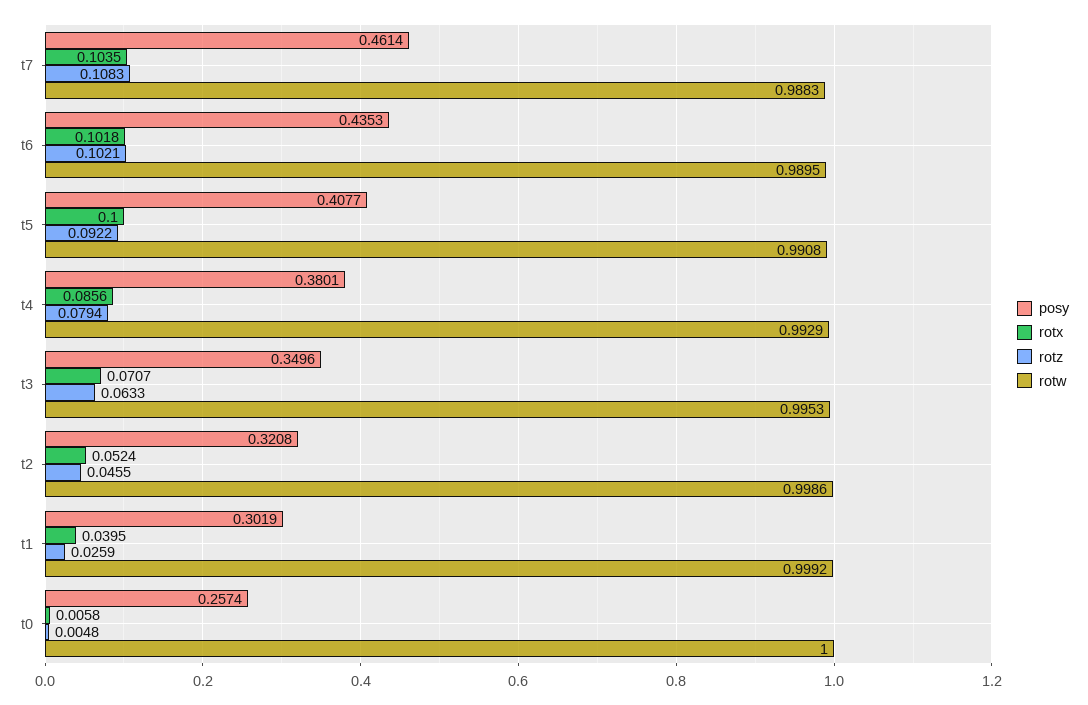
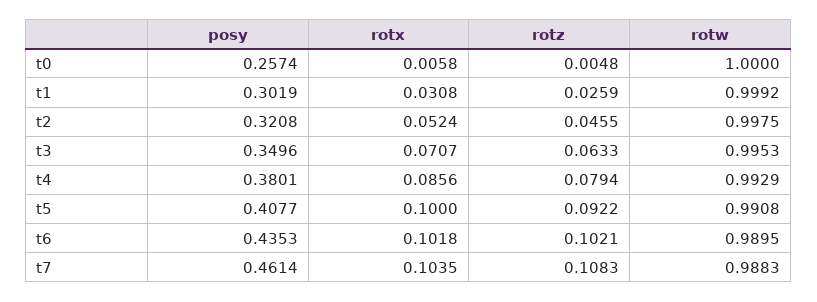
rotw, t2: 0.9986 -> 0.9975
rotx, t1: 0.0395 -> 0.0308

